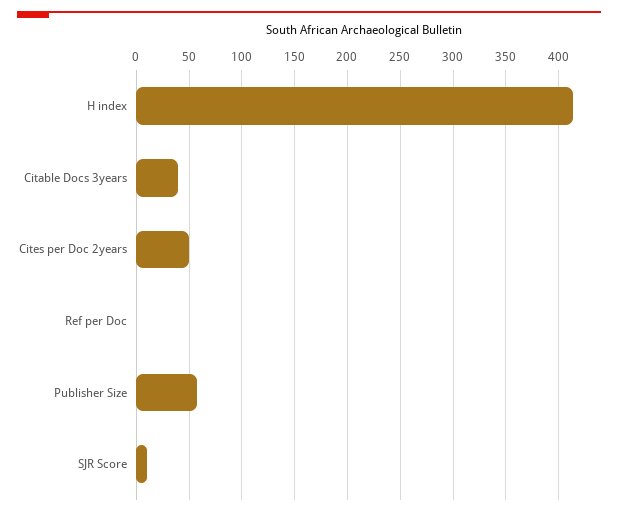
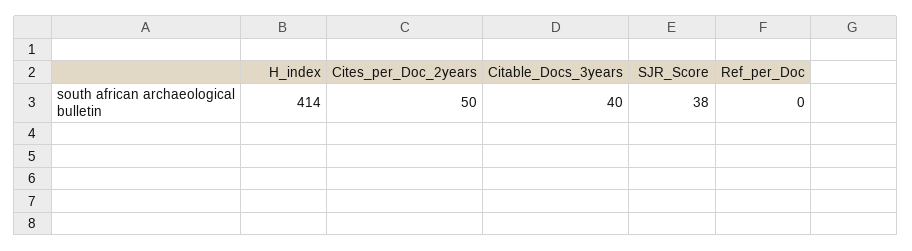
Publisher Size: 60 -> none
SJR Score: 10 -> 38

